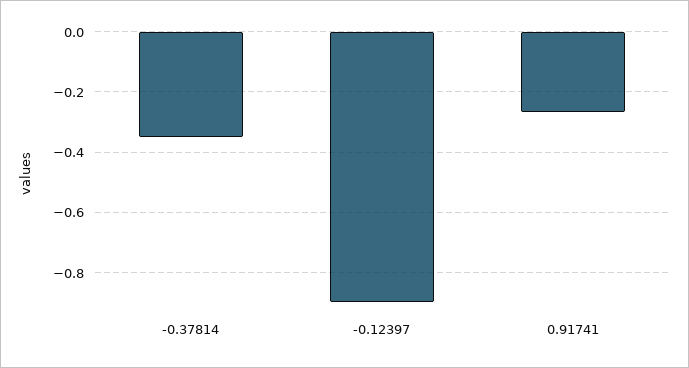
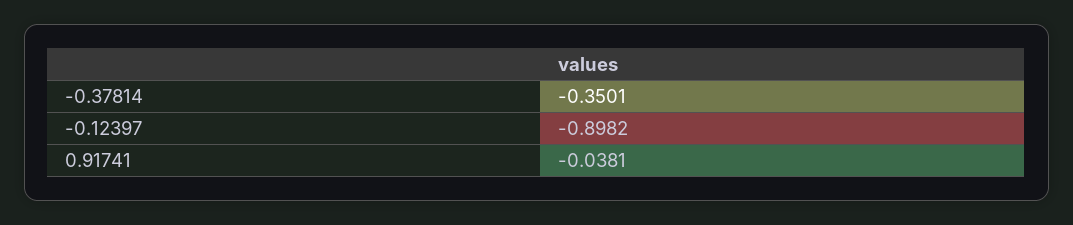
0.91741: -0.26 -> -0.0381

